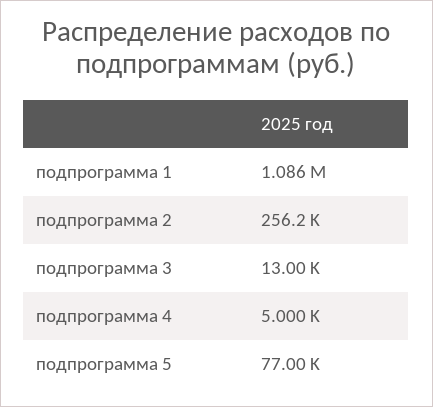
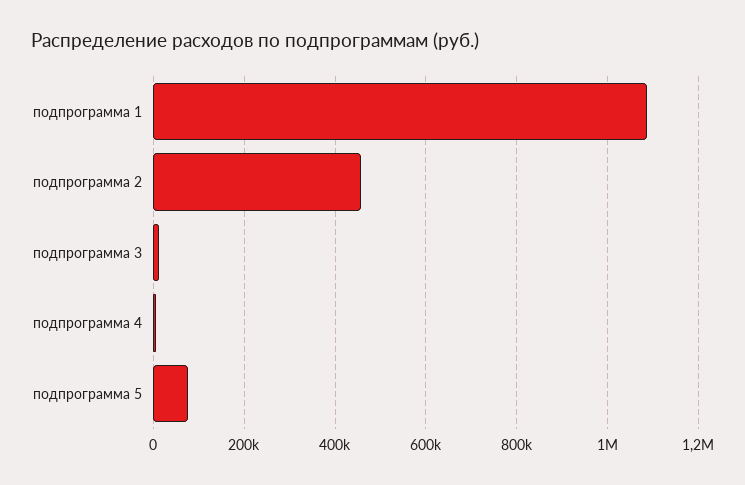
подпрограмма 2: 256200 -> 460000

